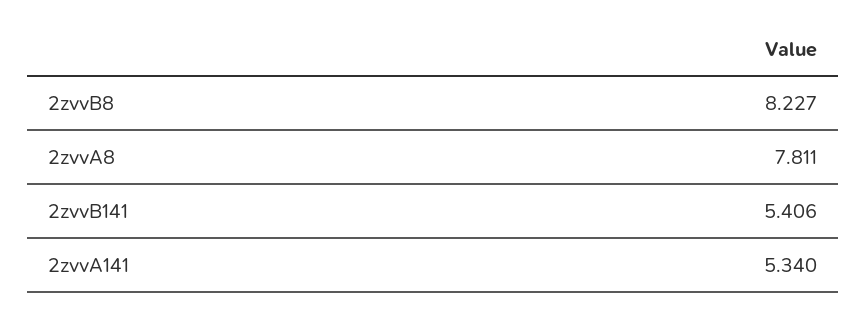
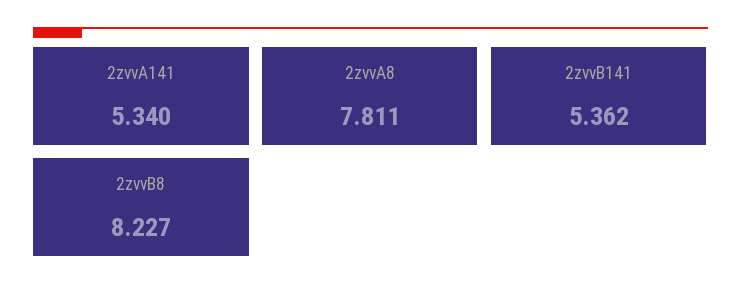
2zvvB141: 5.406 -> 5.362

